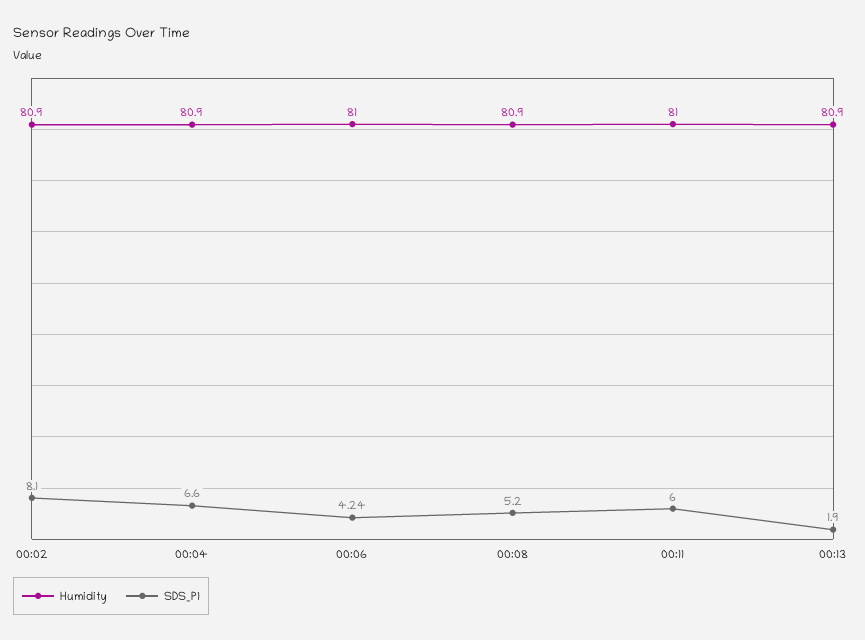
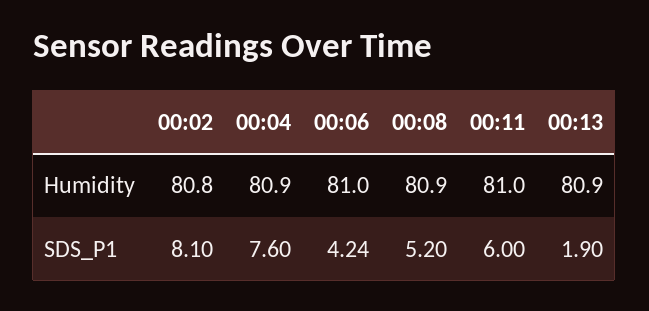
Humidity, 00:02: 80.9 -> 80.8
SDS_P1, 00:04: 6.6 -> 7.6

